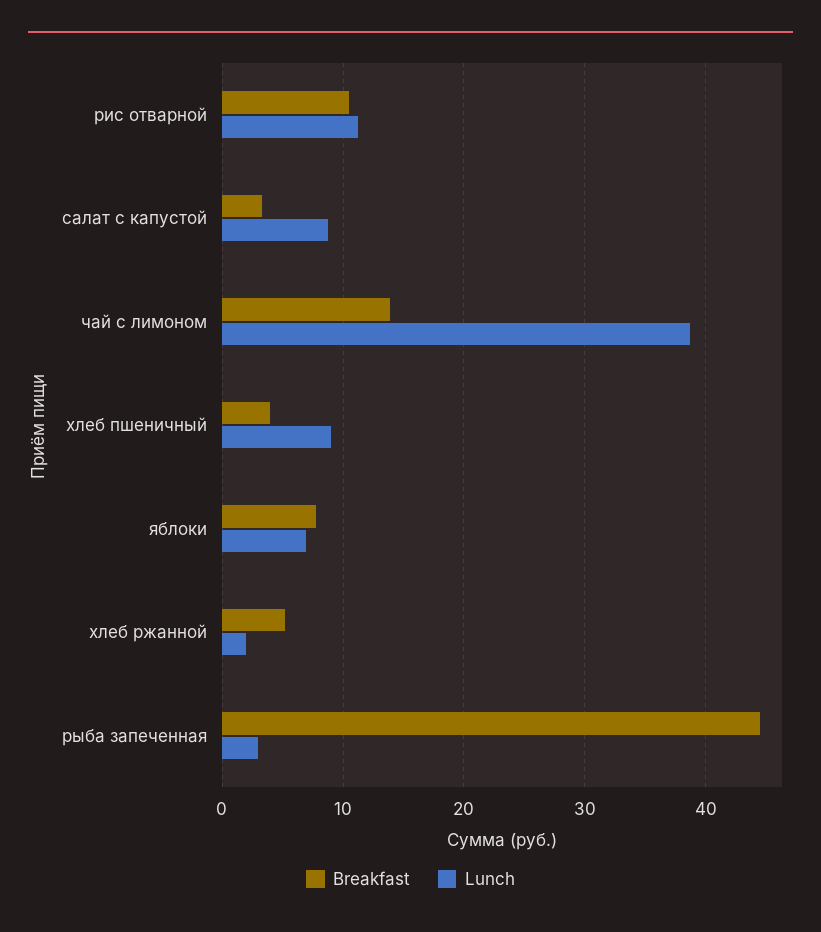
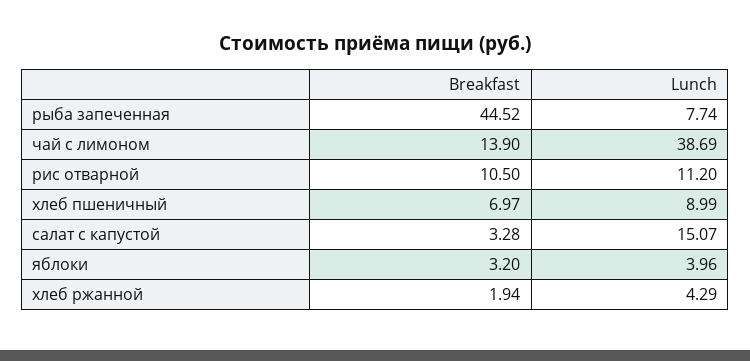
Lunch, салат с капустой: 9 -> 15.07
Breakfast, хлеб пшеничный: 4 -> 6.97
Breakfast, яблоки: 8 -> 3.2
Lunch, яблоки: 7 -> 3.96
Breakfast, хлеб ржанной: 5 -> 1.94
Lunch, хлеб ржанной: 2 -> 4.29
Lunch, рыба запеченная: 3 -> 7.74

